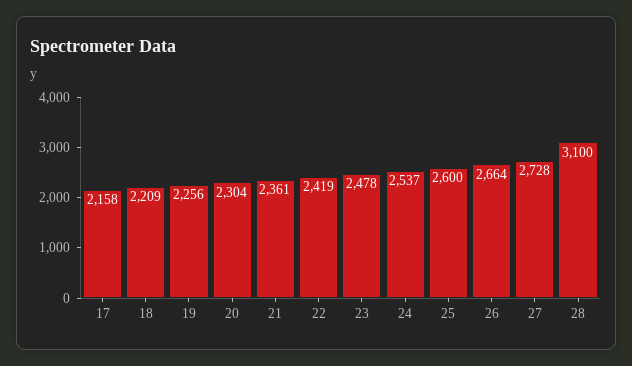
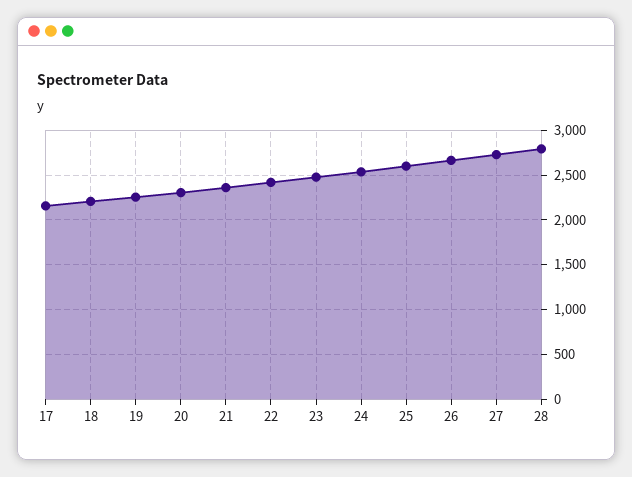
28: 3100 -> 2800

